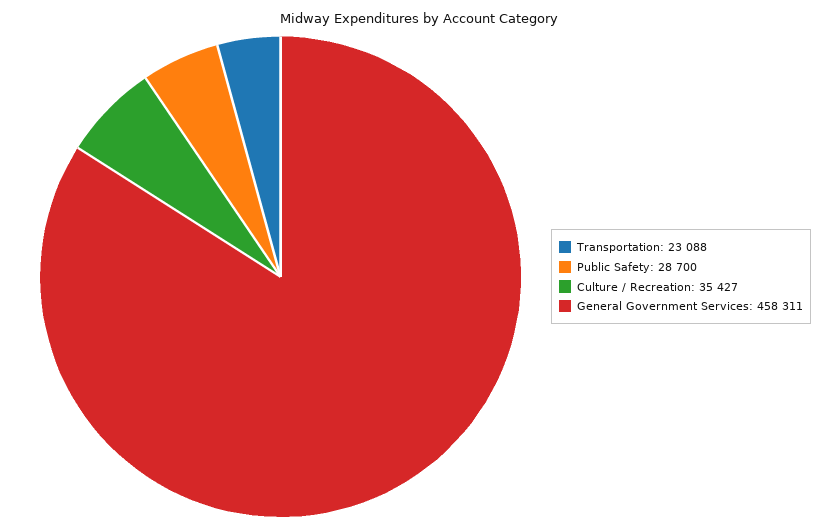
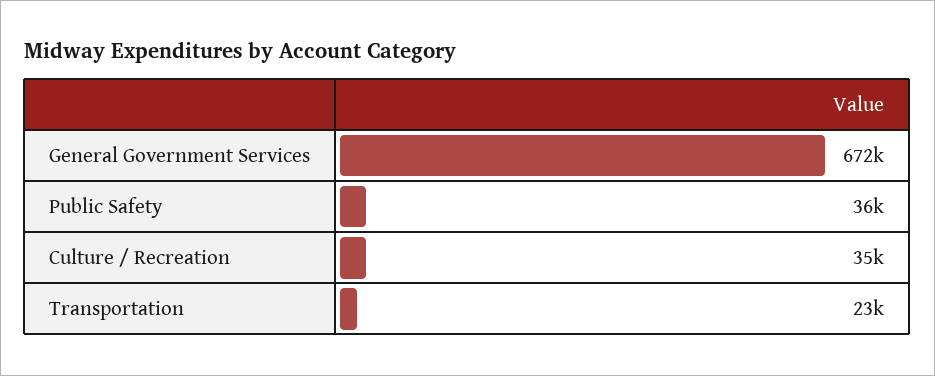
Public Safety: 28700 -> 36000
General Government Services: 458311 -> 672000

